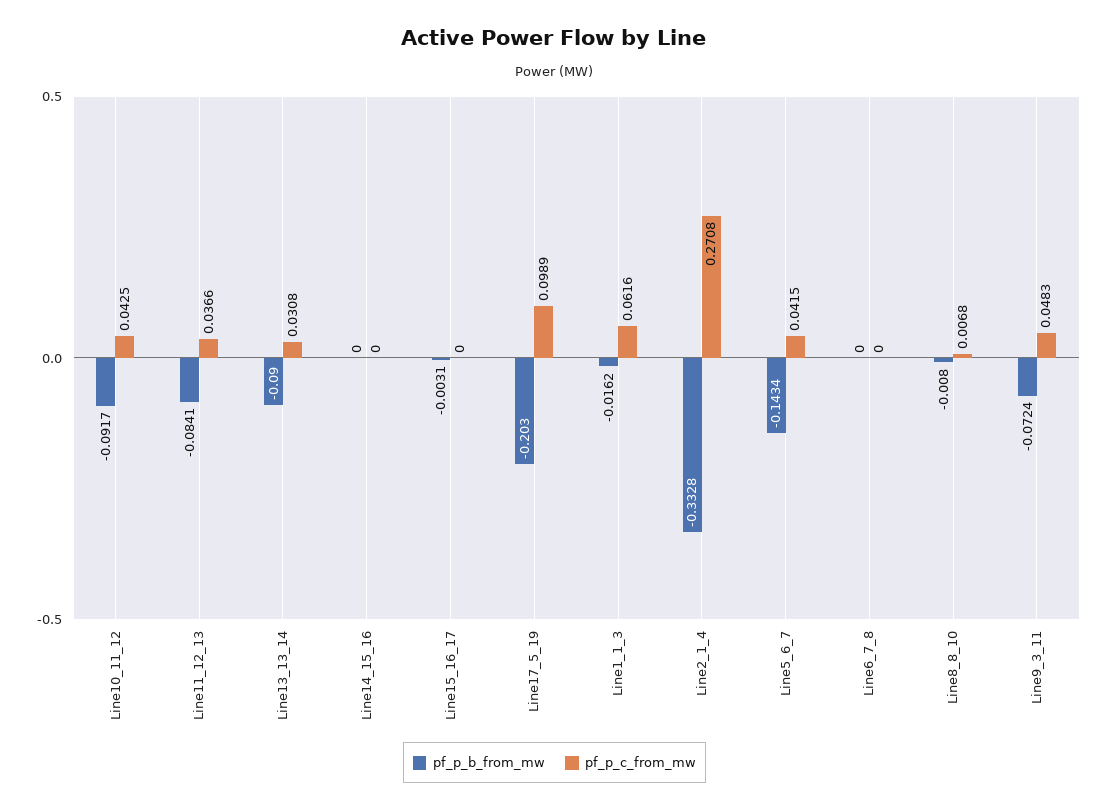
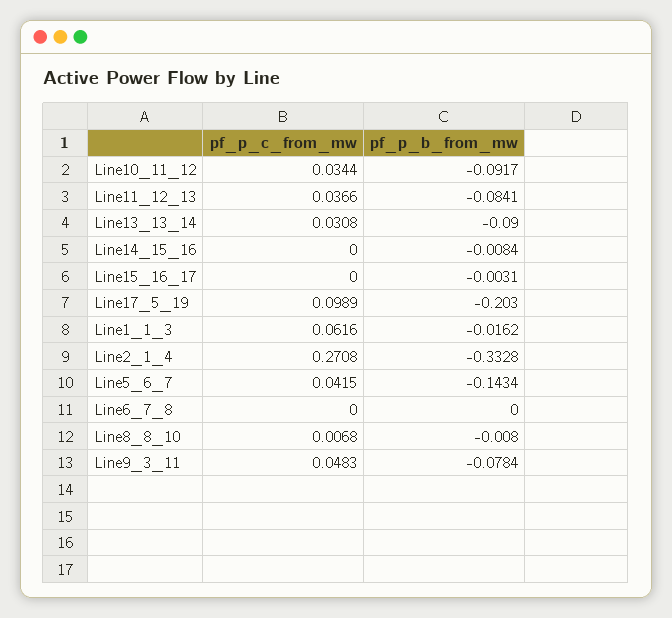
pf_p_c_from_mw, Line10_11_12: 0.0425 -> 0.0344
pf_p_b_from_mw, Line14_15_16: 0 -> -0.0084
pf_p_b_from_mw, Line9_3_11: -0.0724 -> -0.0784

